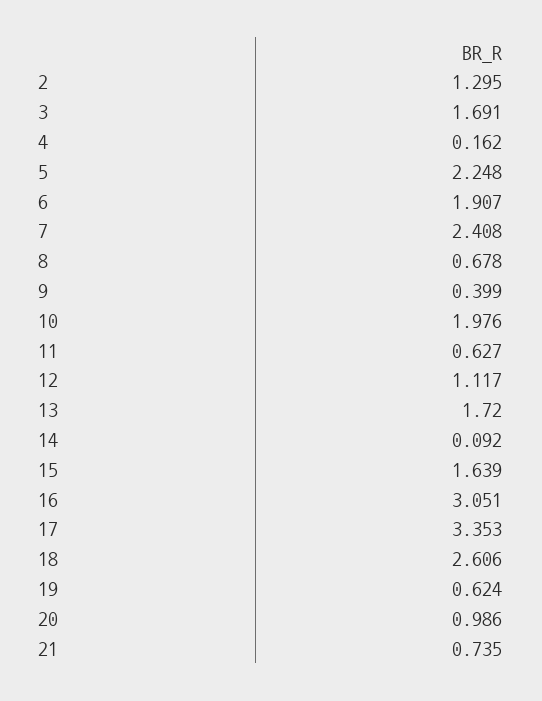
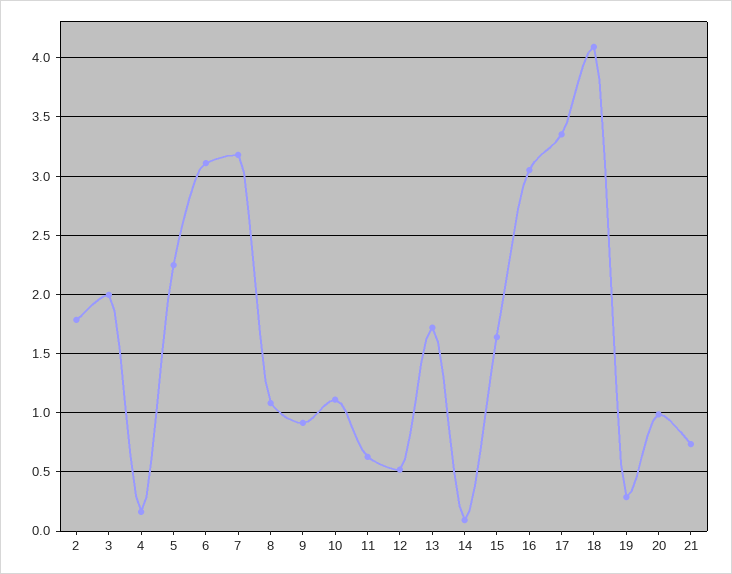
2: 1.295 -> 1.8
3: 1.691 -> 2
6: 1.907 -> 3.1
7: 2.408 -> 3.2
8: 0.678 -> 1.1
9: 0.399 -> 0.9
10: 1.976 -> 1.1
12: 1.117 -> 0.5
18: 2.606 -> 4.1
19: 0.624 -> 0.3

